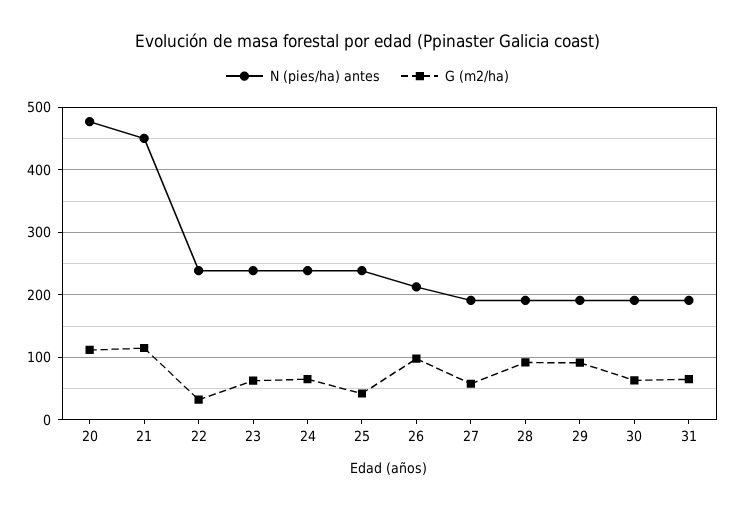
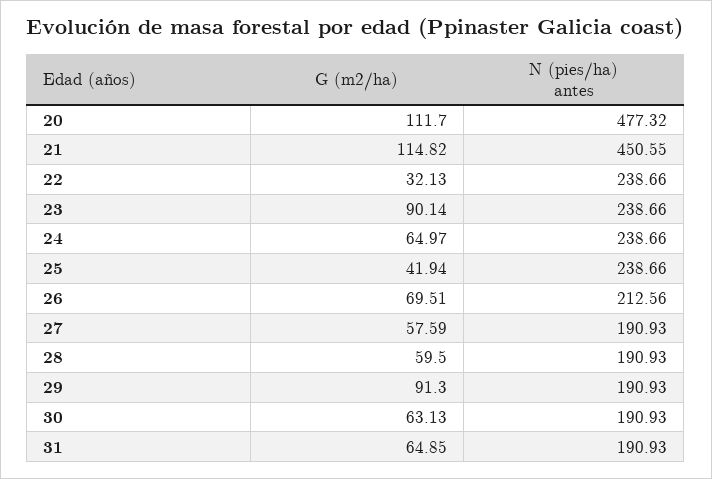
G (m2/ha), 23: 60 -> 90.14
G (m2/ha), 26: 100 -> 69.51
G (m2/ha), 28: 90 -> 59.5

